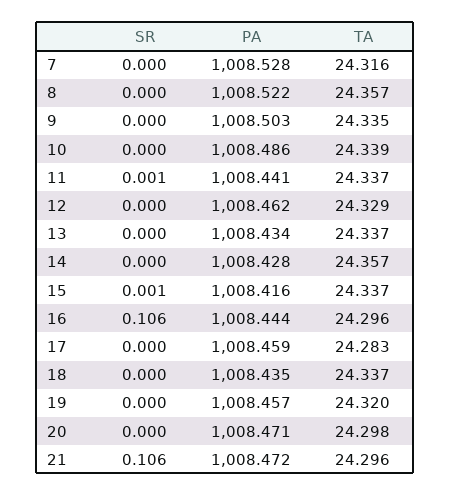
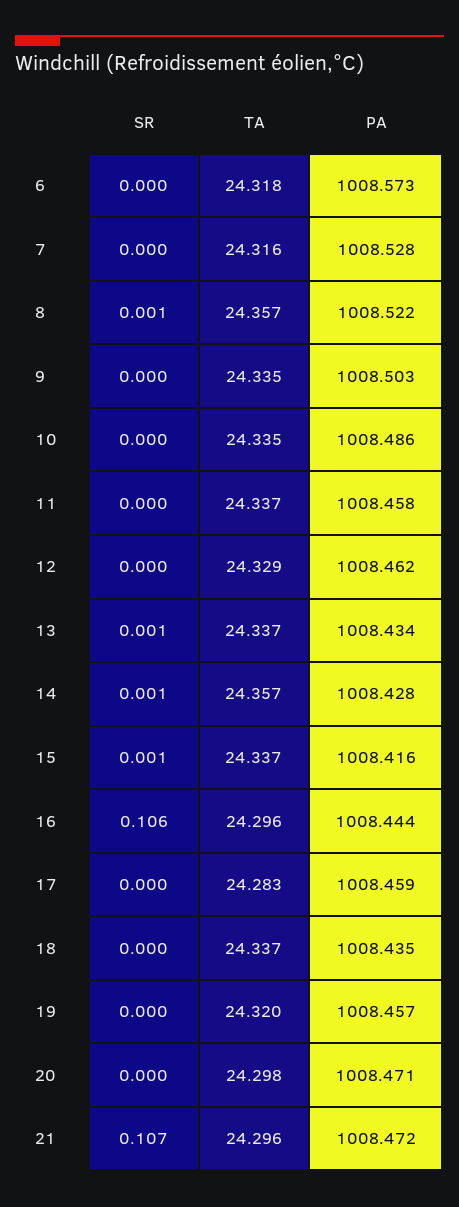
SR, 8: 0 -> 0.001
TA, 10: 24.339 -> 24.335
SR, 11: 0.001 -> 0
PA, 11: 1008.441 -> 1008.458
SR, 13: 0 -> 0.001
SR, 14: 0 -> 0.001
SR, 21: 0.106 -> 0.107
SR, 6: none -> 0
TA, 6: none -> 24.318
PA, 6: none -> 1008.573

